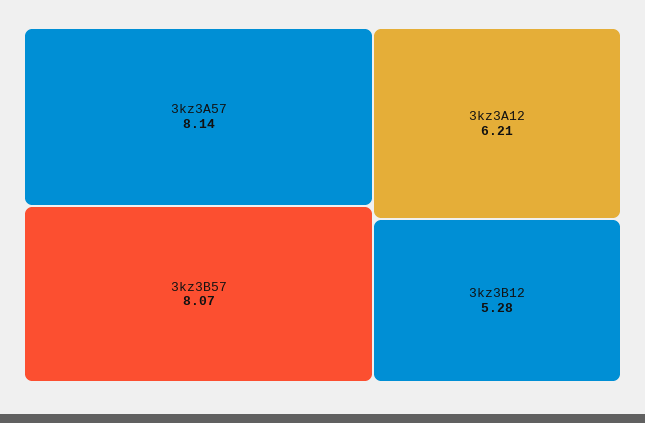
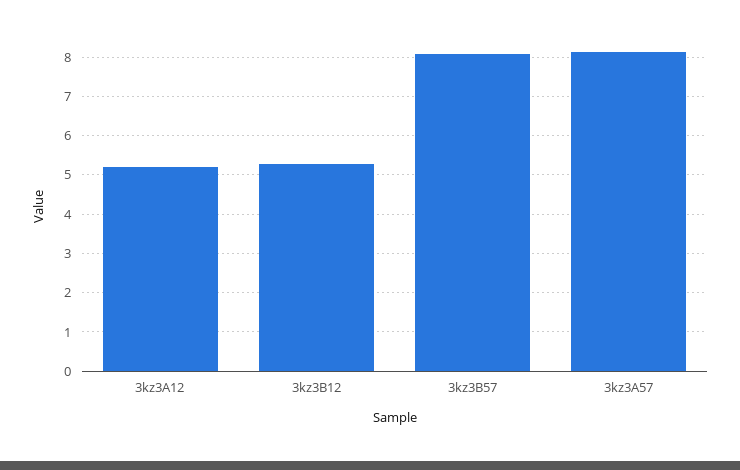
3kz3A12: 6.21 -> 5.2

